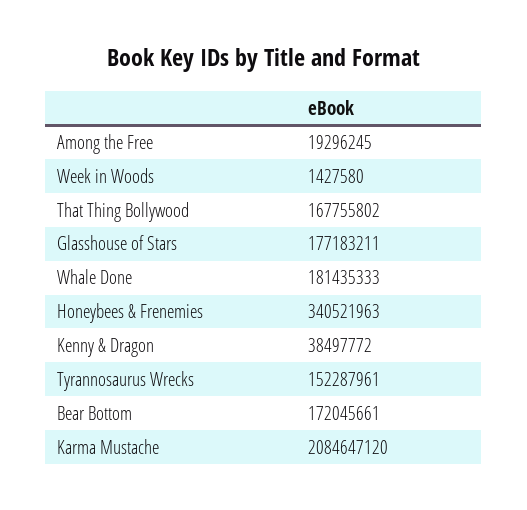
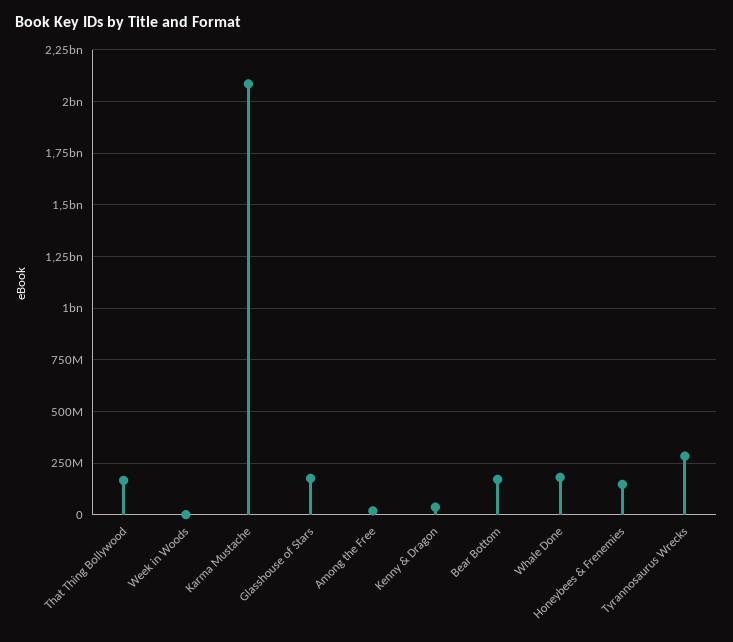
Honeybees & Frenemies: 340521963 -> 150000000
Tyrannosaurus Wrecks: 152287961 -> 300000000

